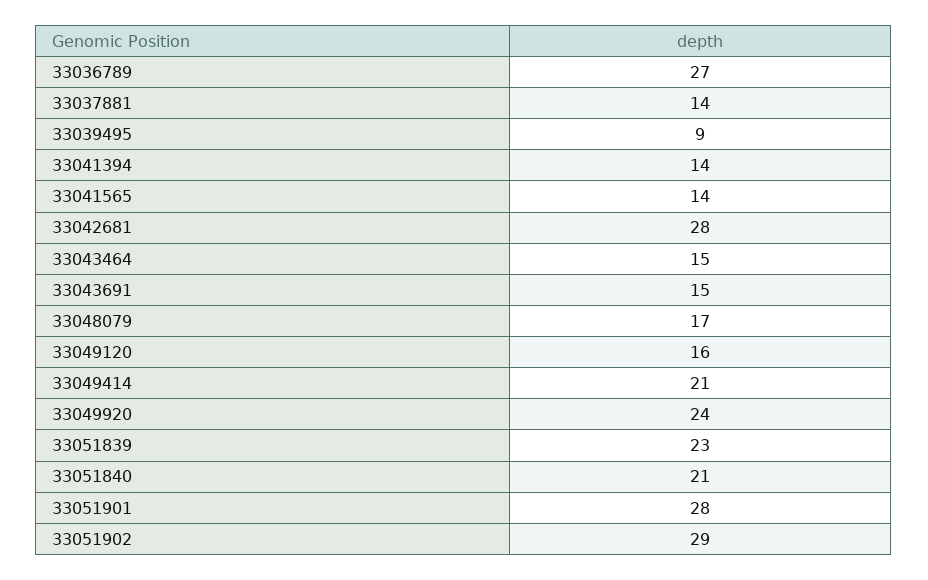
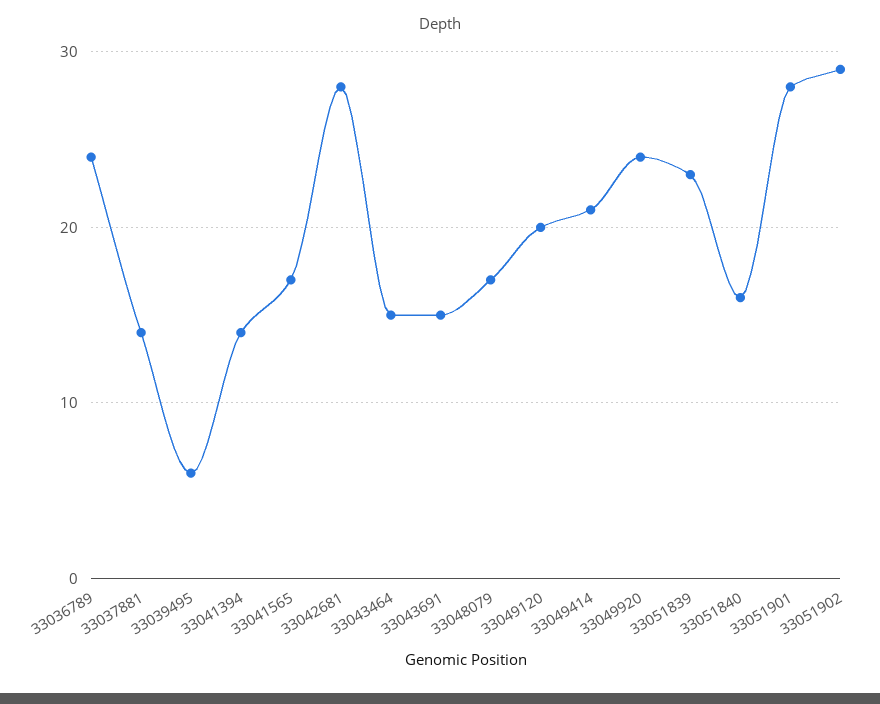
33036789: 27 -> 24
33039495: 9 -> 6
33041565: 14 -> 17
33049120: 16 -> 20
33051840: 21 -> 16

